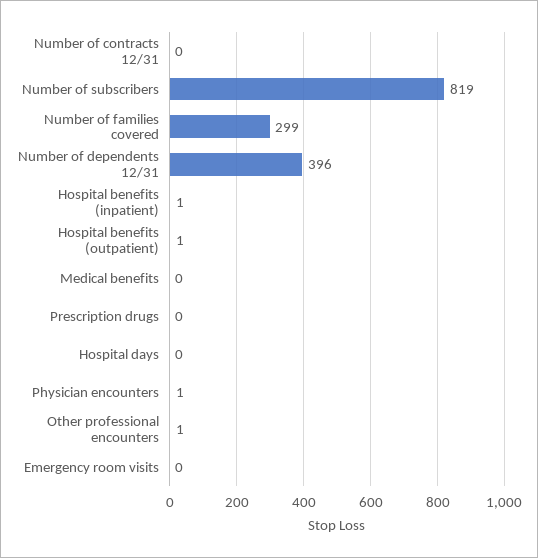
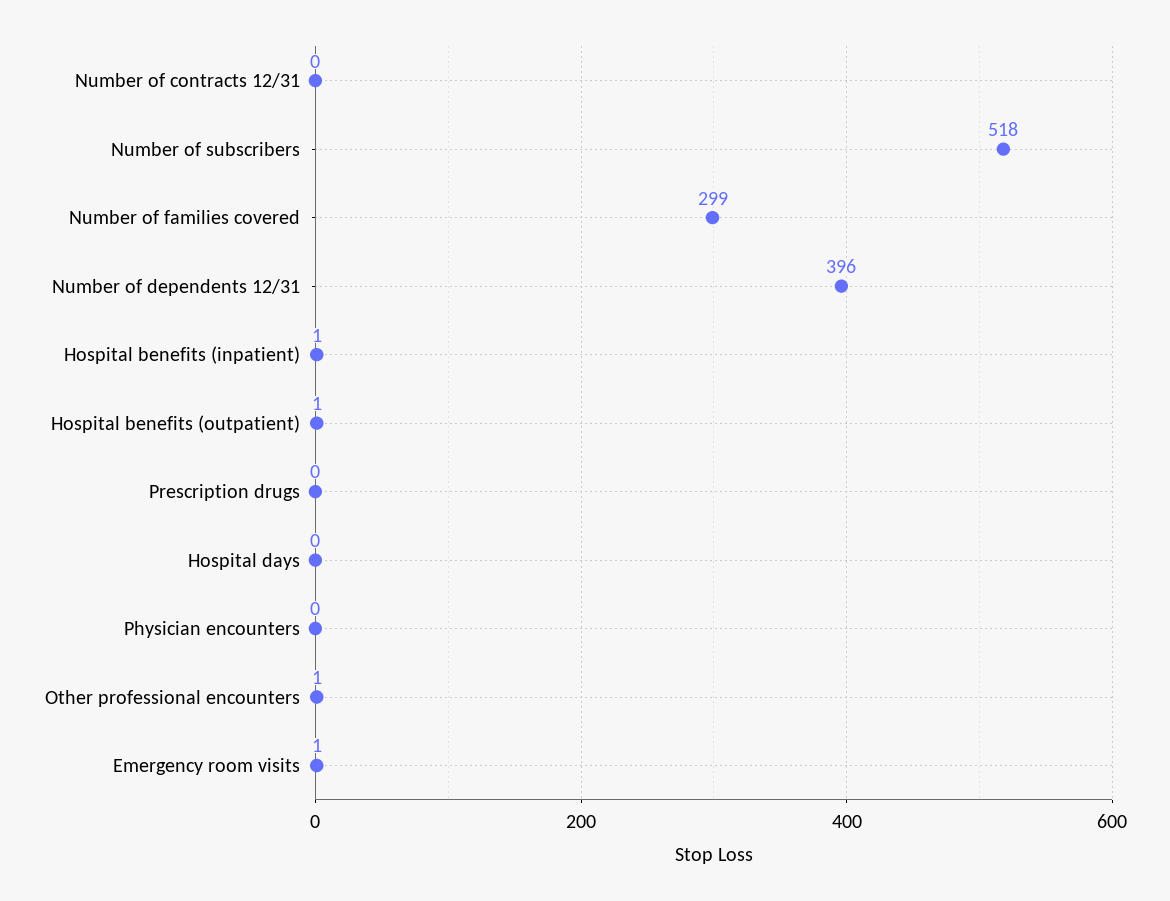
Number of subscribers: 819 -> 518
Medical benefits: 0 -> none
Physician encounters: 1 -> 0
Emergency room visits: 0 -> 1

